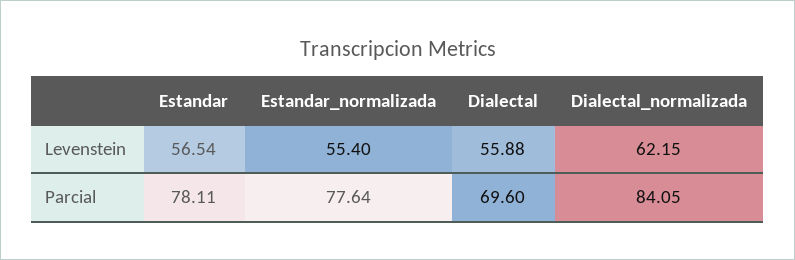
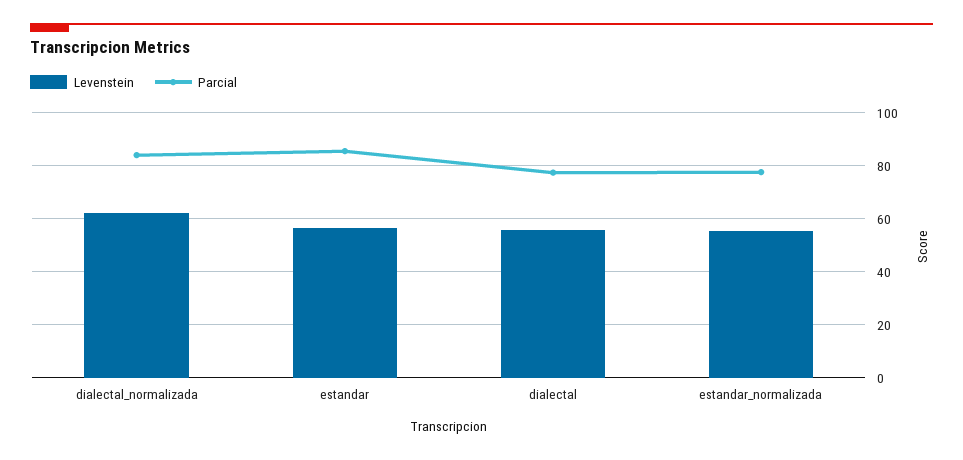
Parcial, Estandar: 78.11 -> 85
Parcial, Dialectal: 69.6 -> 77.5

